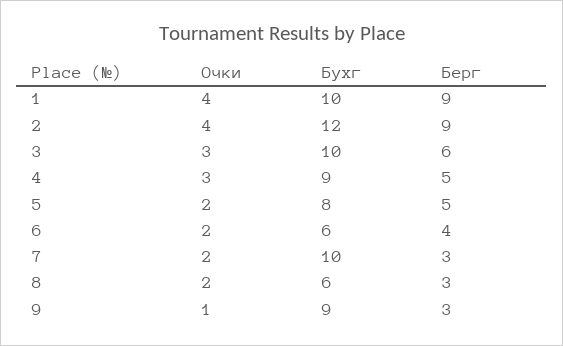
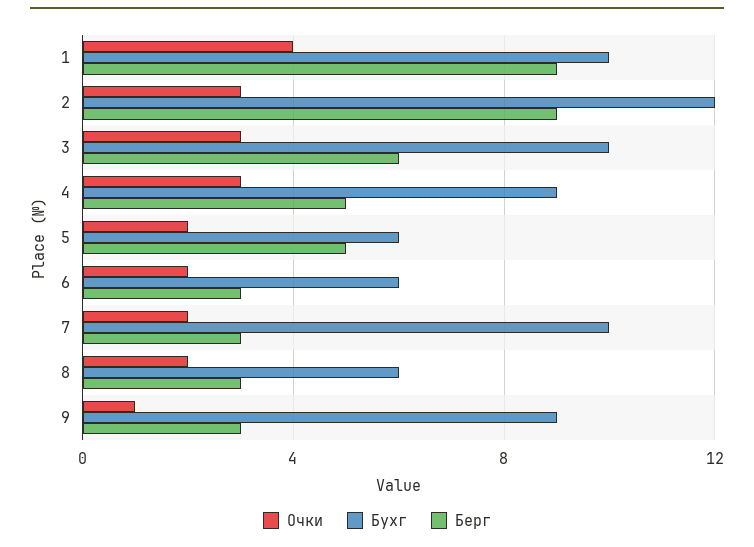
Очки, 2: 4 -> 3
Бухг, 5: 8 -> 6
Берг, 6: 4 -> 3

